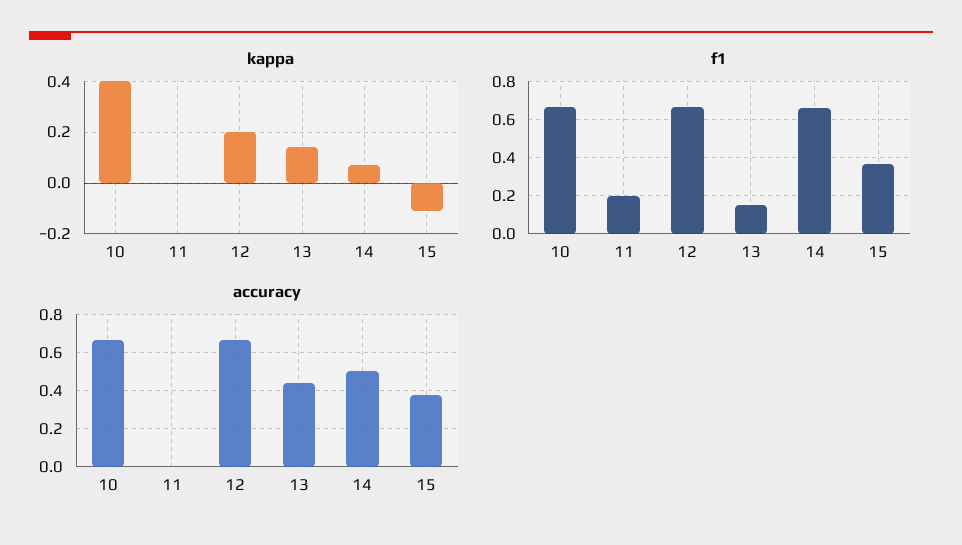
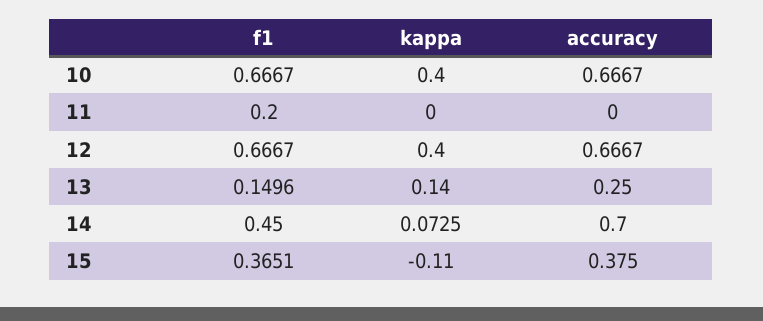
kappa, 12: 0.2 -> 0.4
f1, 14: 0.65 -> 0.45
accuracy, 13: 0.45 -> 0.25
accuracy, 14: 0.5 -> 0.7

